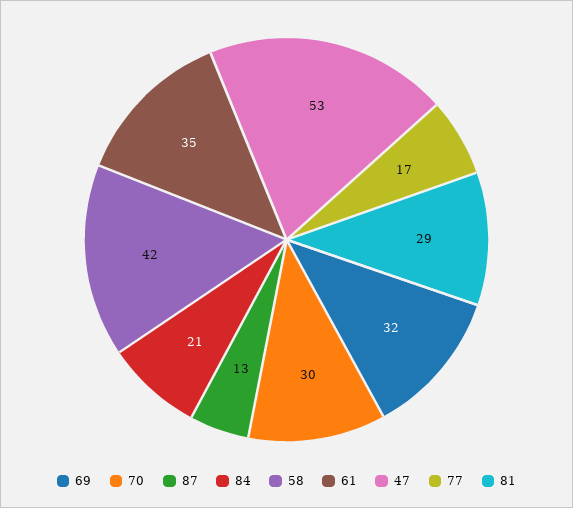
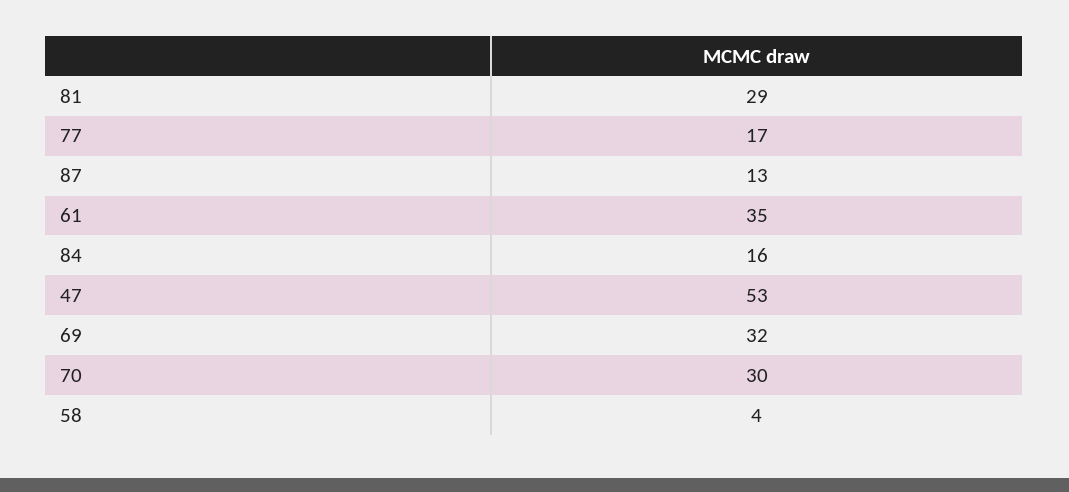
84: 21 -> 16
58: 42 -> 4

